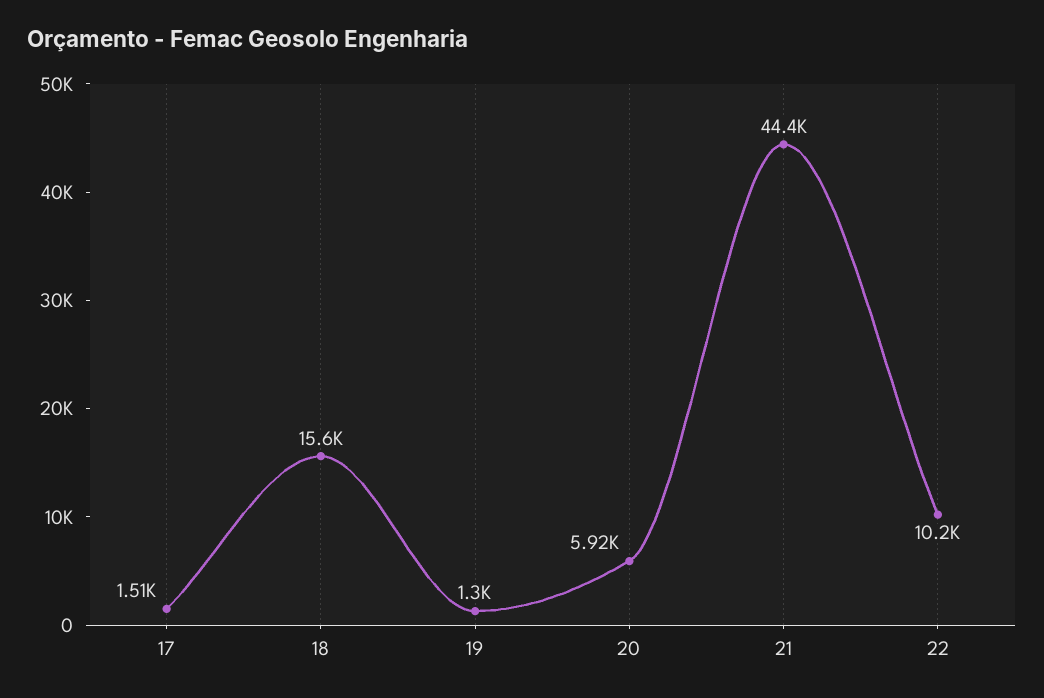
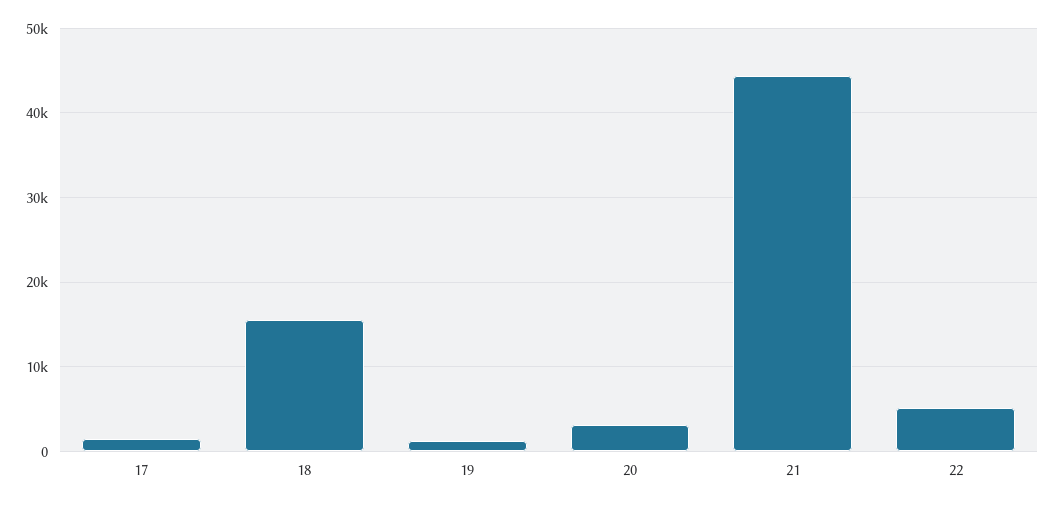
20: 5920 -> 3000
22: 10200 -> 5000

